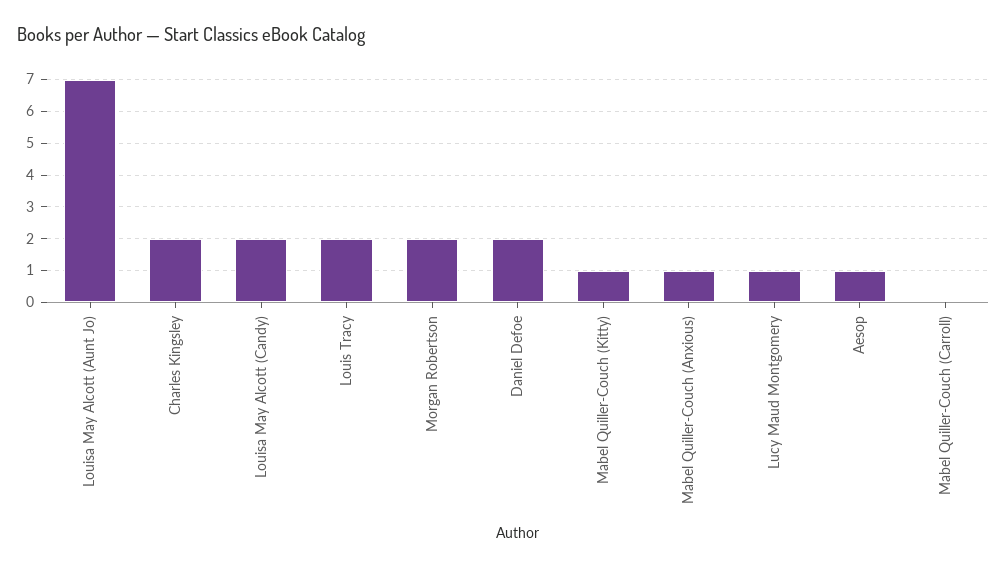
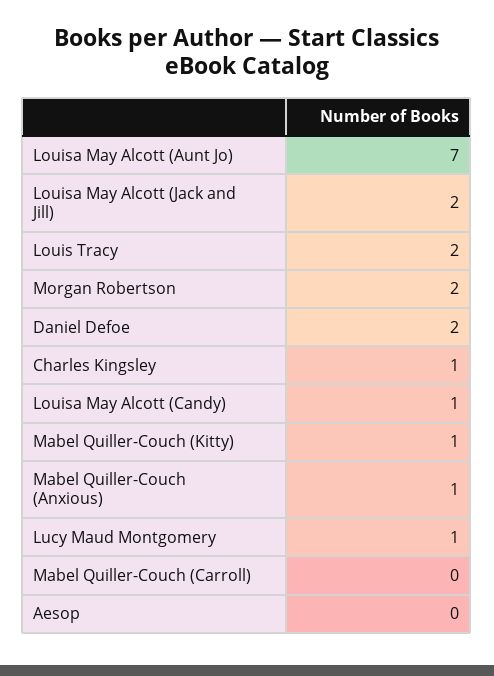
Charles Kingsley: 2 -> 1
Louisa May Alcott (Candy): 2 -> 1
Aesop: 1 -> 0
Louisa May Alcott (Jack and Jill): none -> 2

